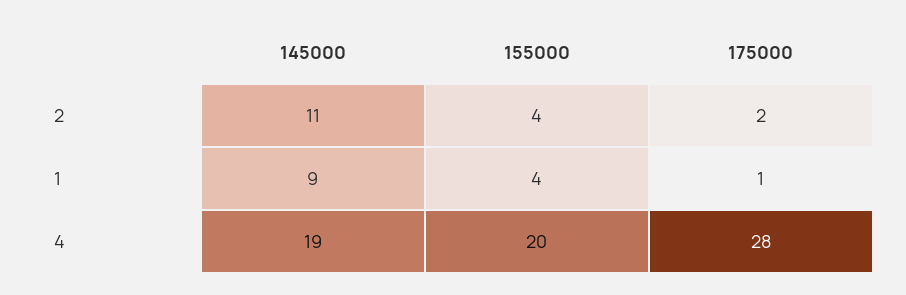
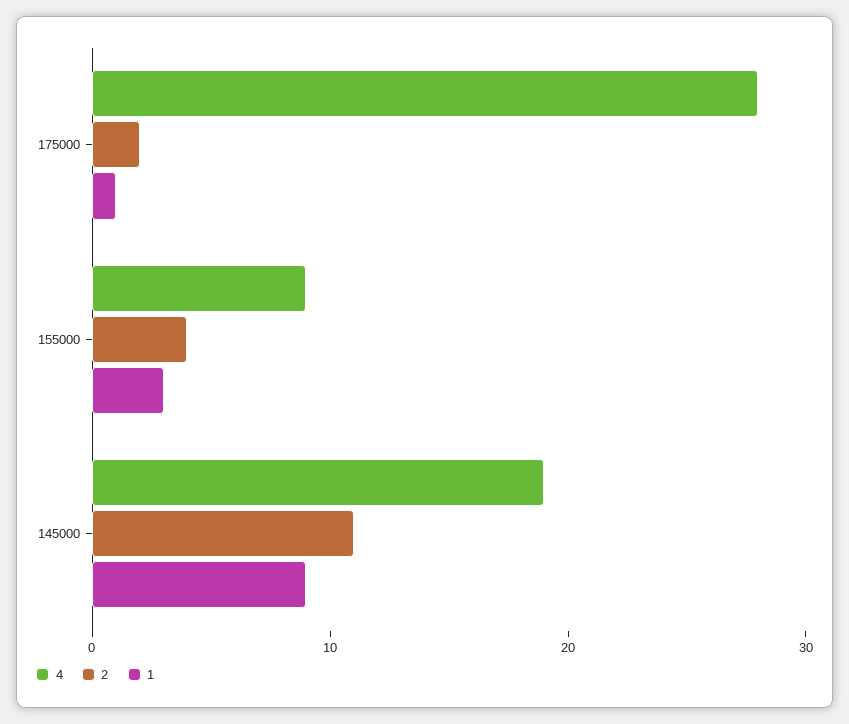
1, 155000: 4 -> 3
4, 155000: 20 -> 9

